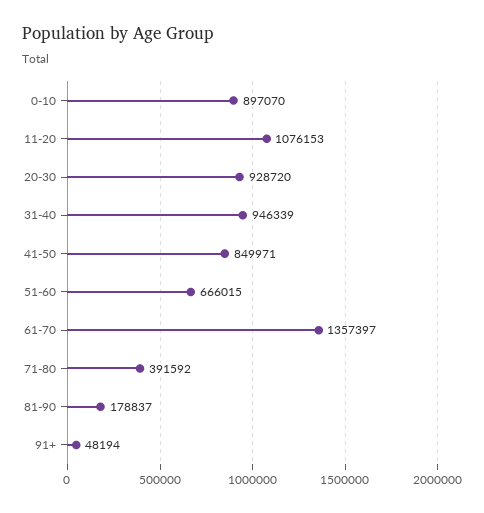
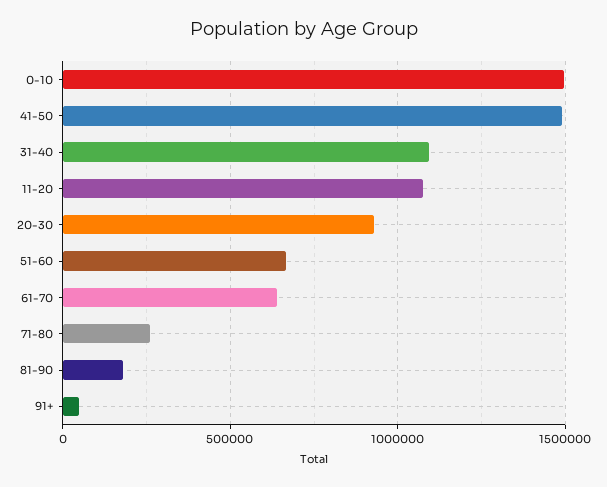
0-10: 897070 -> 1500000
31-40: 946339 -> 1100000
41-50: 849971 -> 1500000
61-70: 1357397 -> 650000
71-80: 391592 -> 250000

